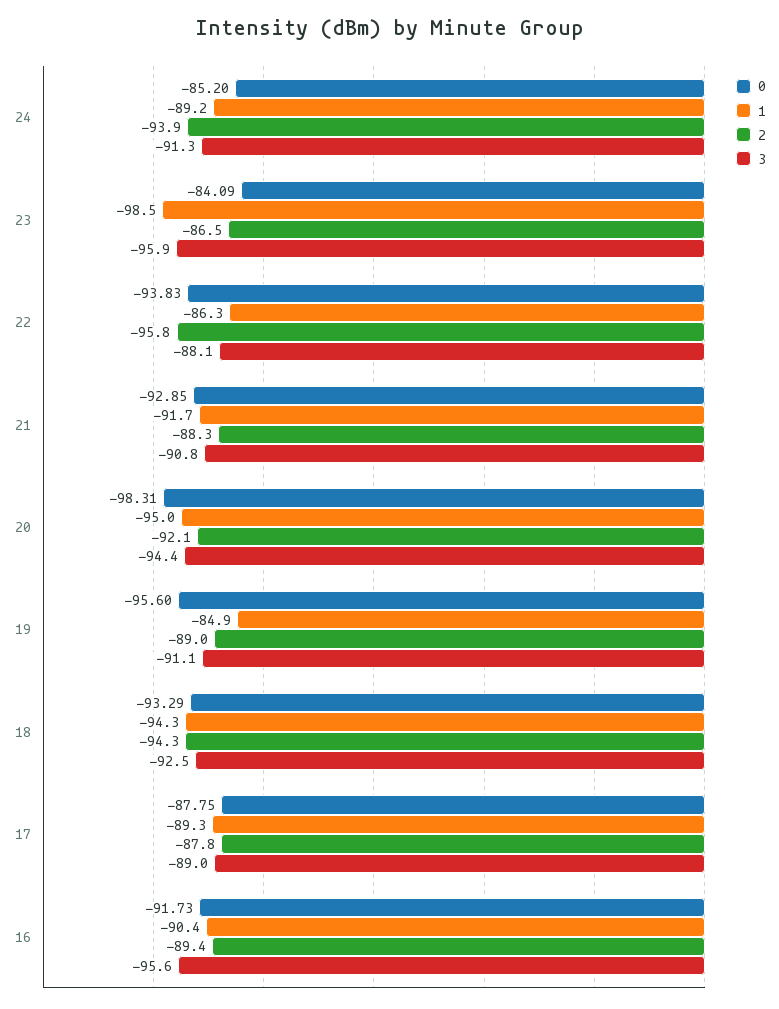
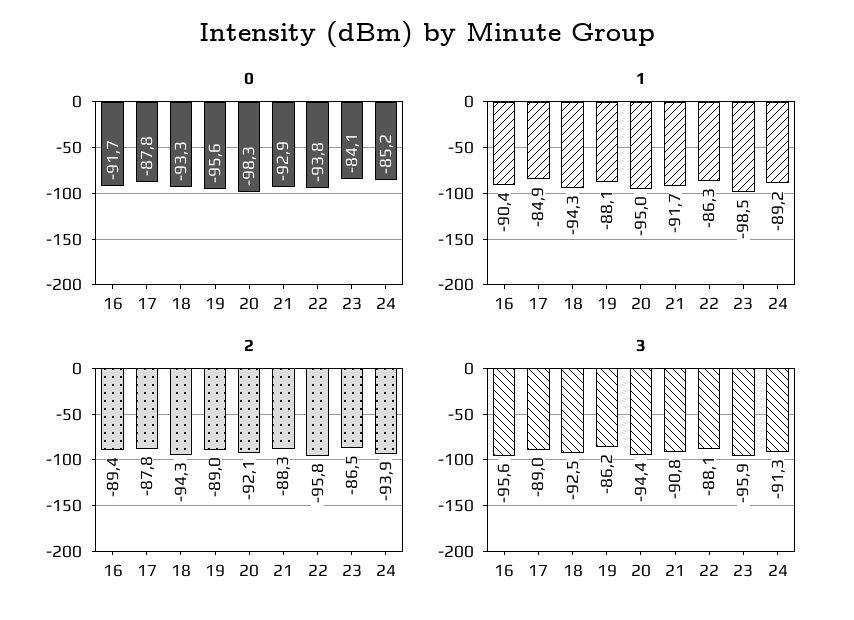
1, 19: -84.9 -> -88.1
3, 19: -91.1 -> -86.2
1, 17: -89.3 -> -84.9

